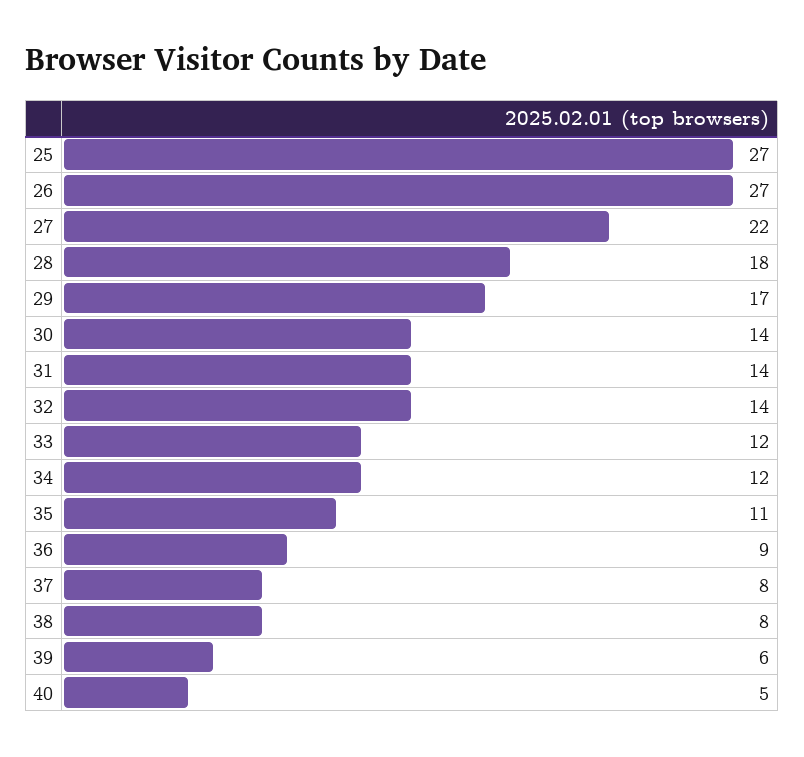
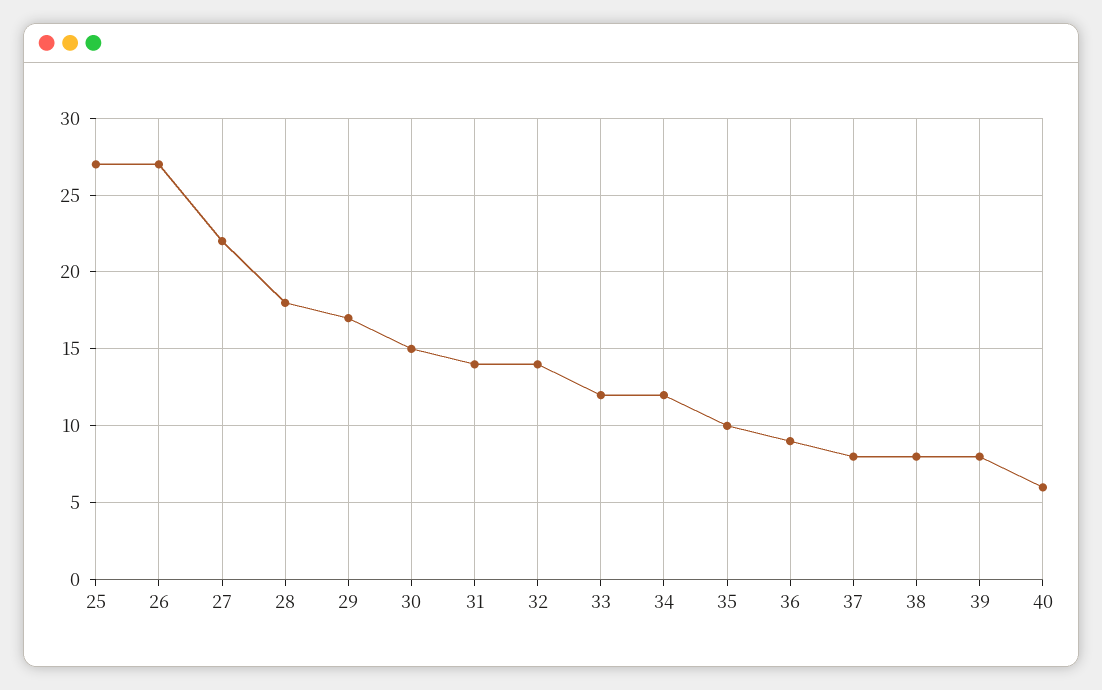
30: 14 -> 15
35: 11 -> 10
39: 6 -> 8
40: 5 -> 6

